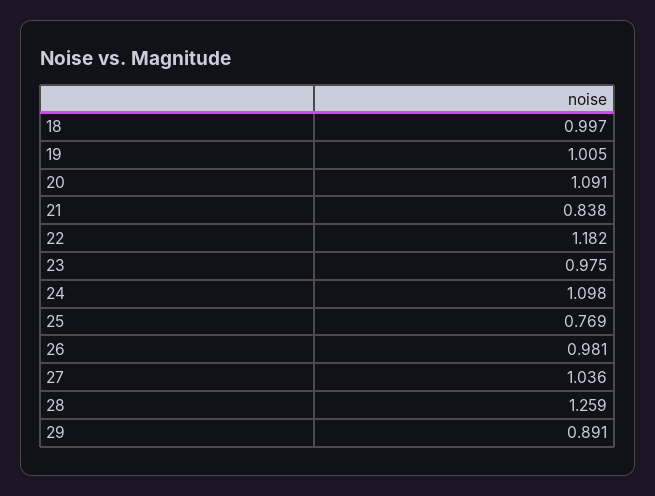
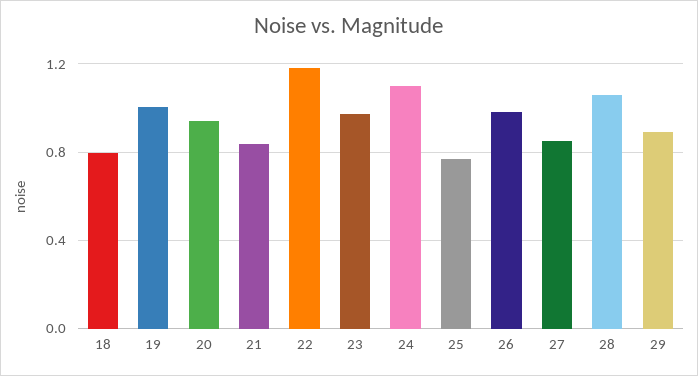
18: 0.997 -> 0.8
20: 1.091 -> 0.95
27: 1.036 -> 0.85
28: 1.259 -> 1.05

